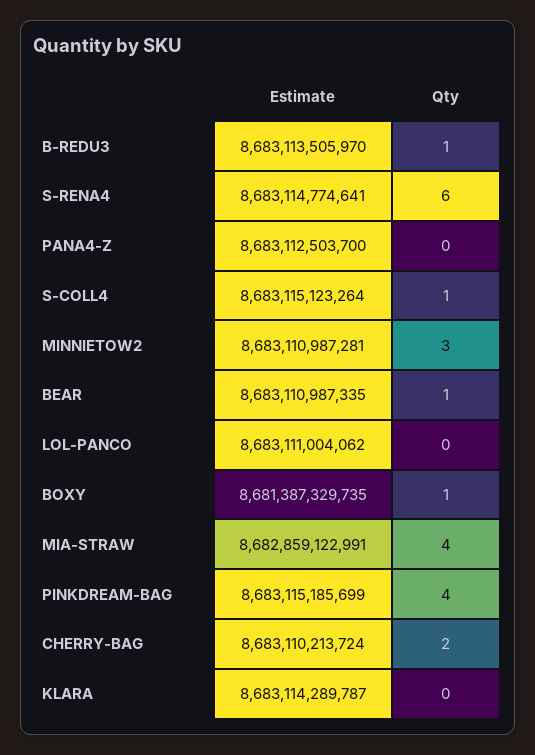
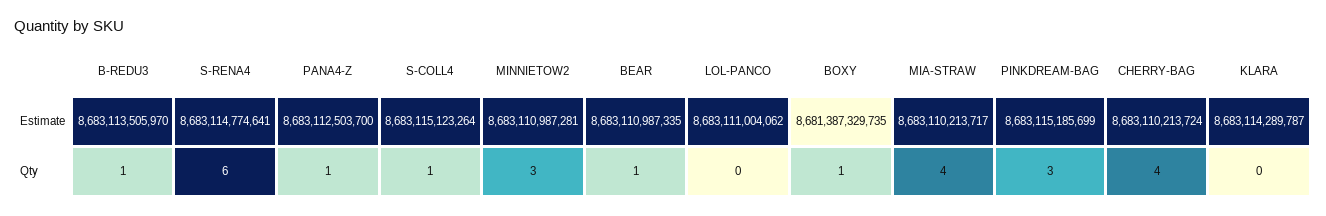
Qty, PANA4-Z: 0 -> 1
Estimate, MIA-STRAW: 8682859122991 -> 8683110213717
Qty, PINKDREAM-BAG: 4 -> 3
Qty, CHERRY-BAG: 2 -> 4

